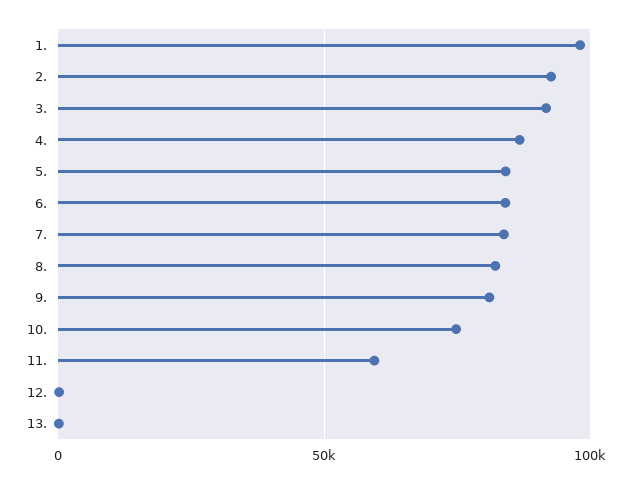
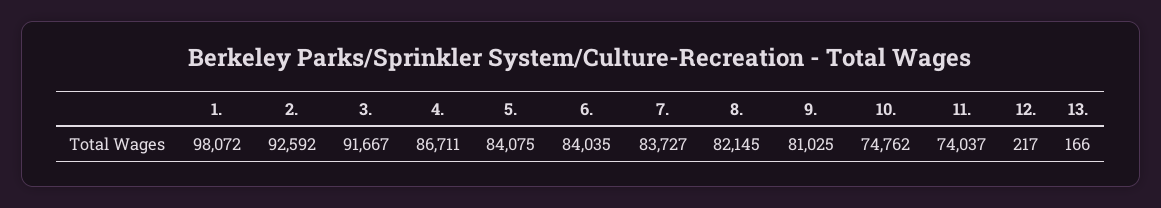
11.: 60000 -> 74037

